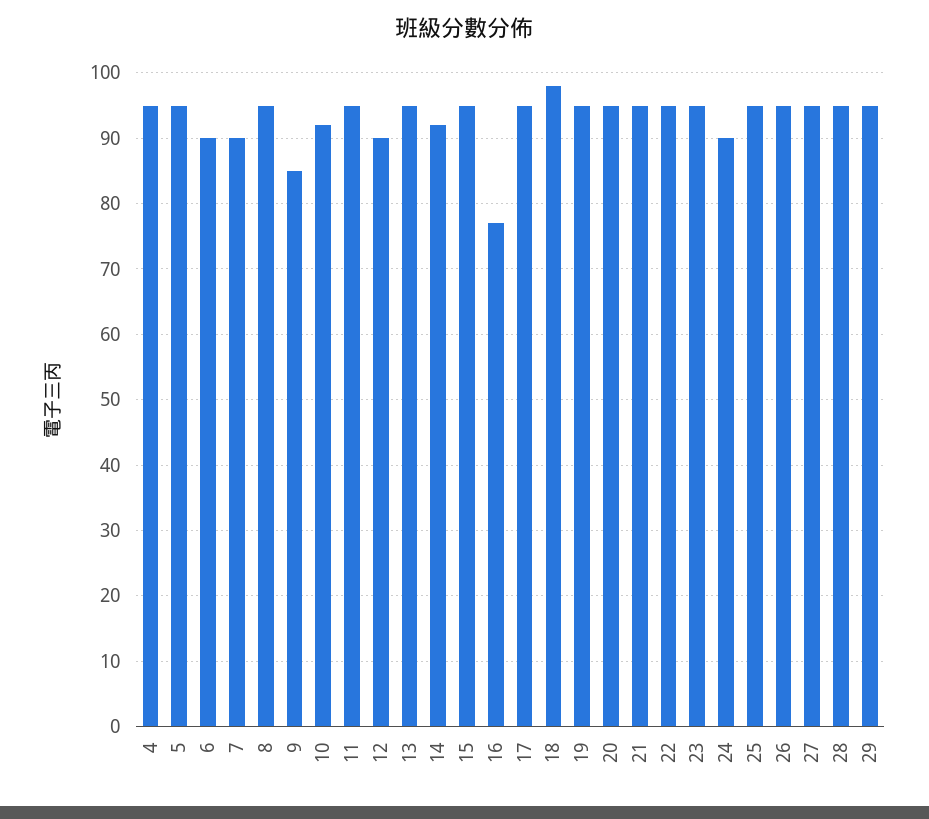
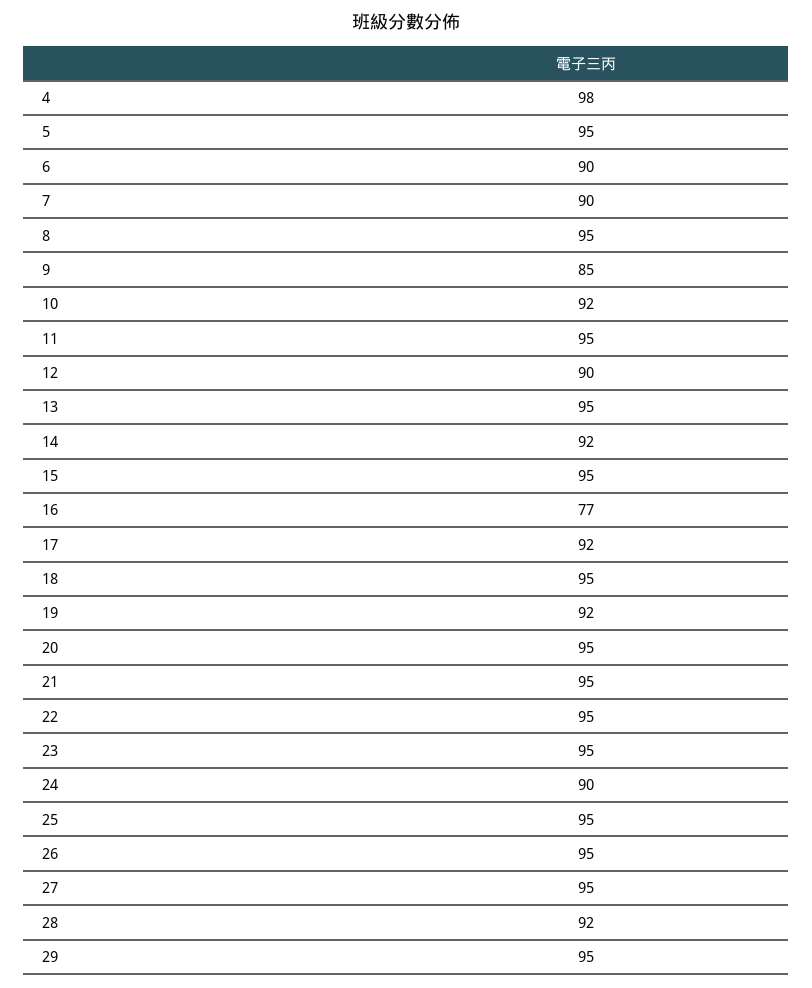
4: 95 -> 98
17: 95 -> 92
18: 98 -> 95
19: 95 -> 92
28: 95 -> 92

